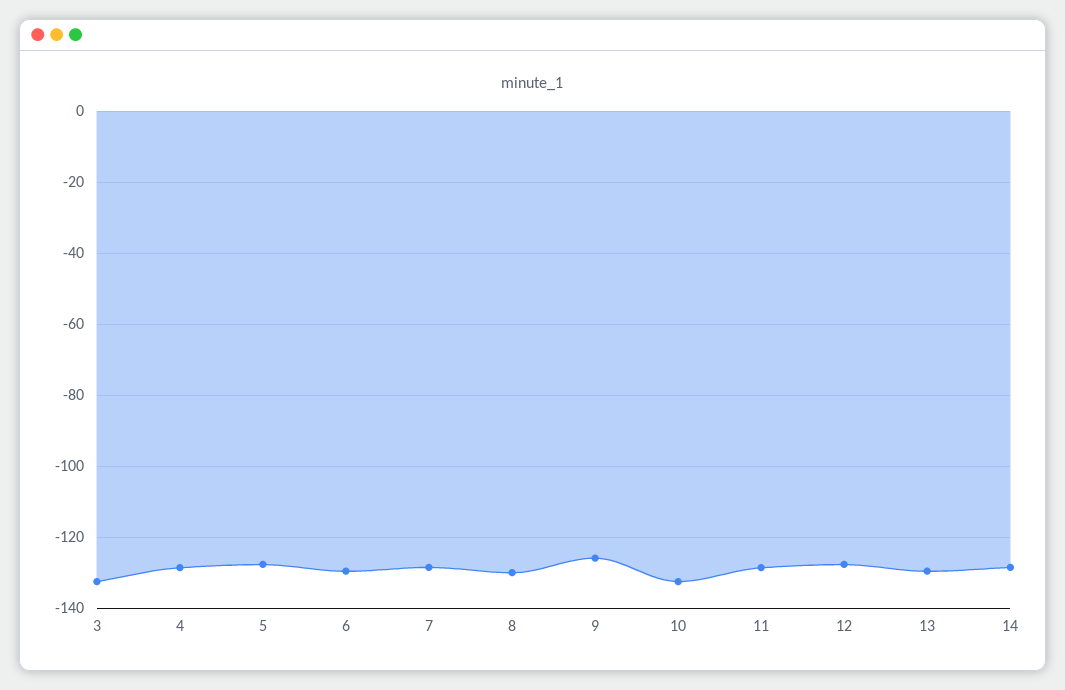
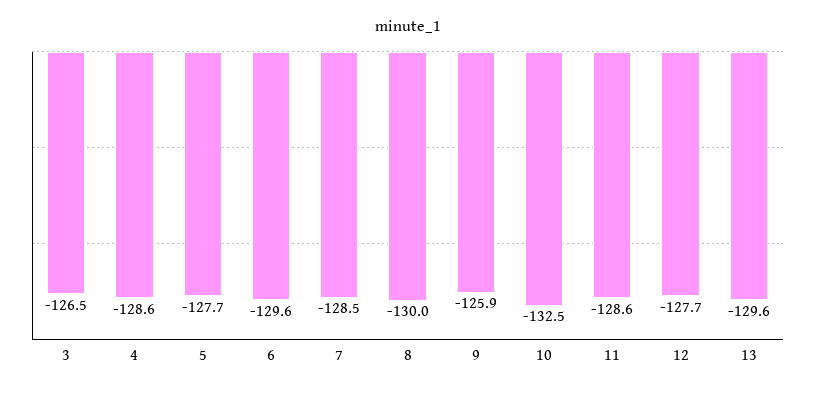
3: -132 -> -126.5
14: -128 -> none

